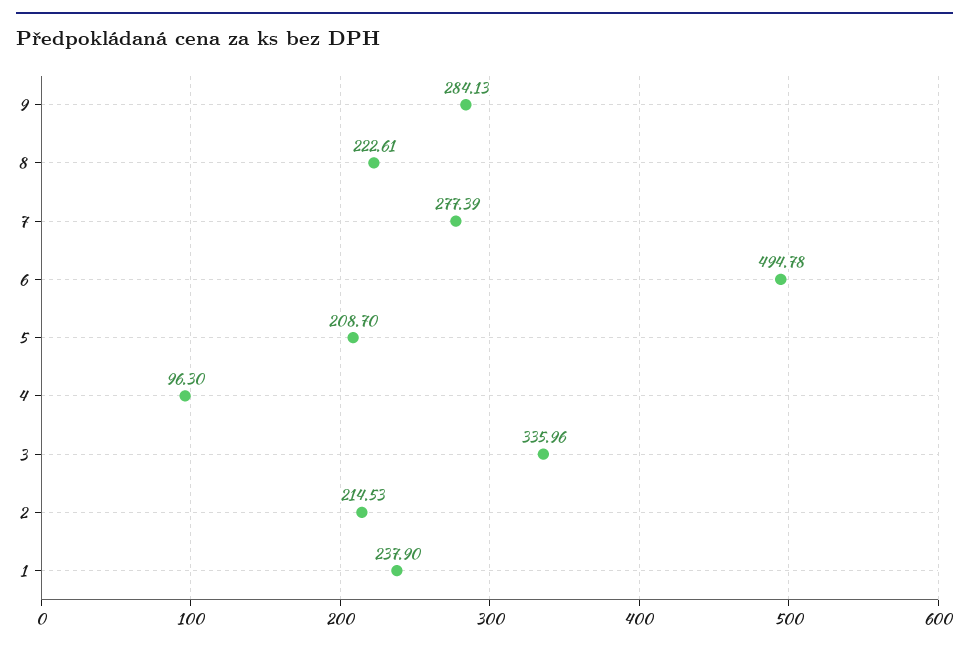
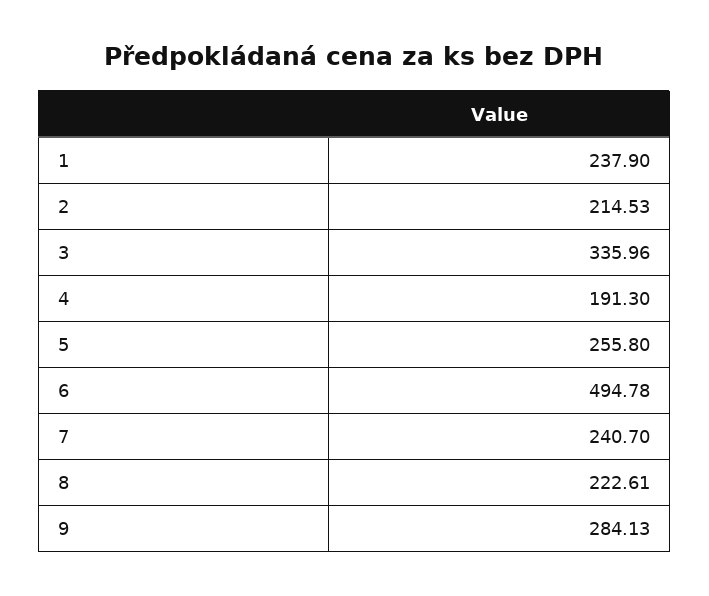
7: 277.39 -> 240.7
5: 208.7 -> 255.8
4: 96.3 -> 191.3

